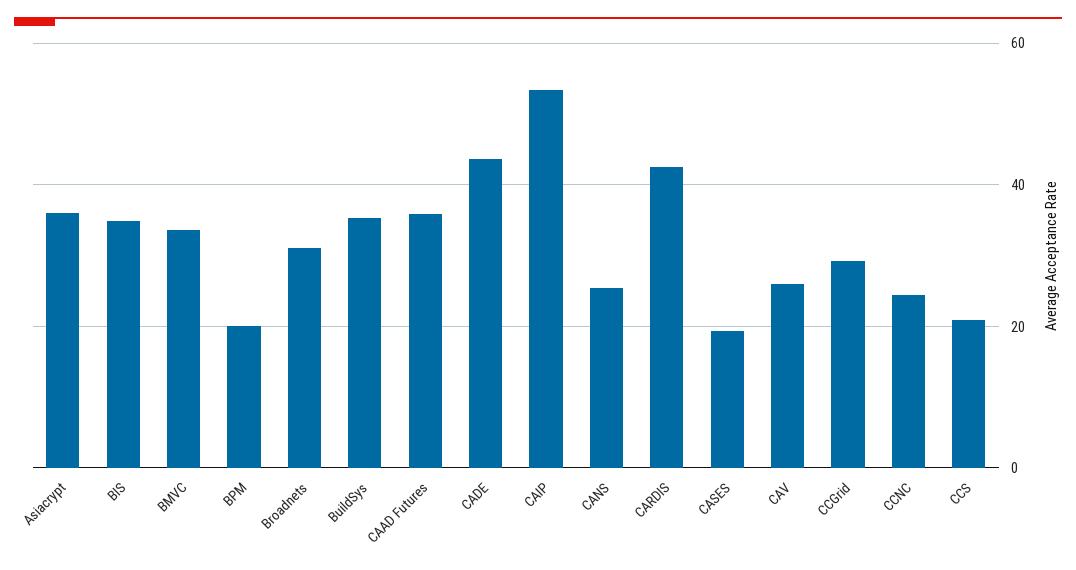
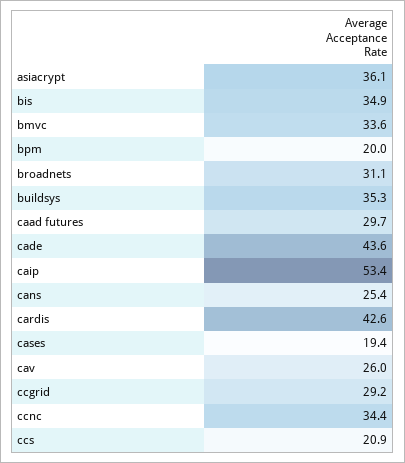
CAAD Futures: 36 -> 29.7
CCNC: 24 -> 34.4

